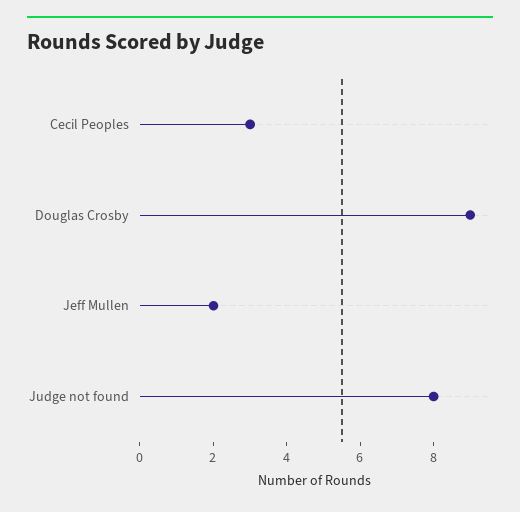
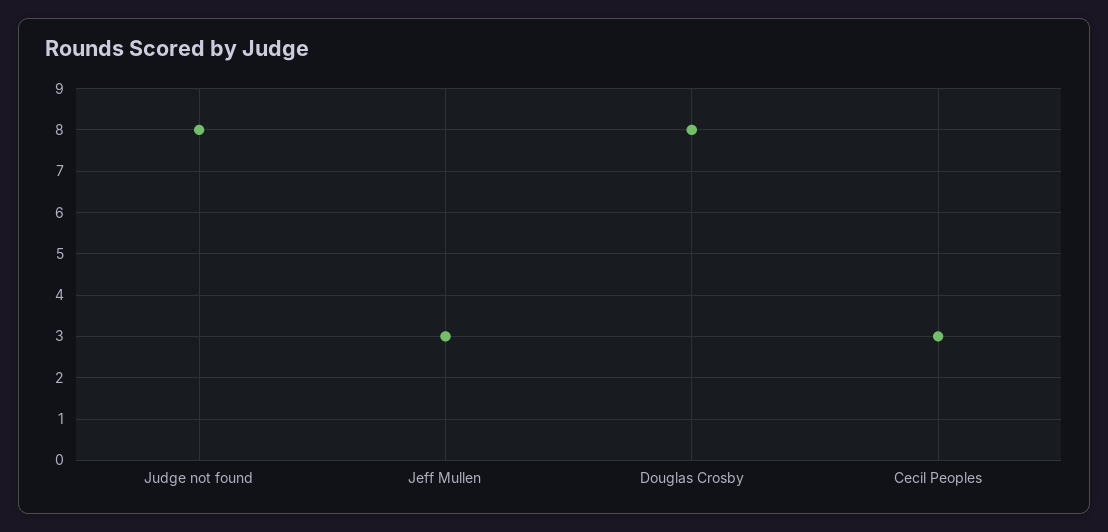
Douglas Crosby: 9 -> 8
Jeff Mullen: 2 -> 3

